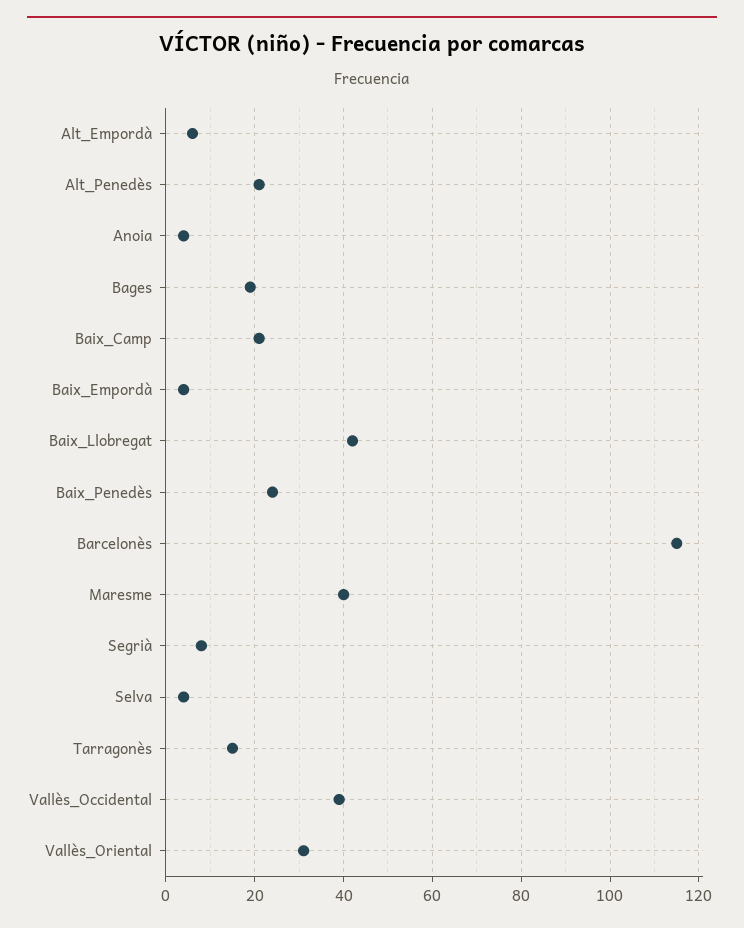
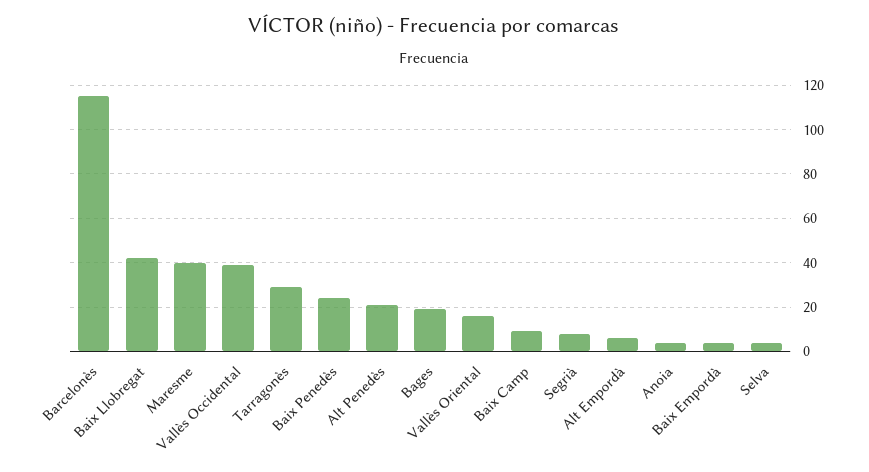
Baix_Camp: 20 -> 10
Tarragonès: 15 -> 30
Vallès_Oriental: 30 -> 15

